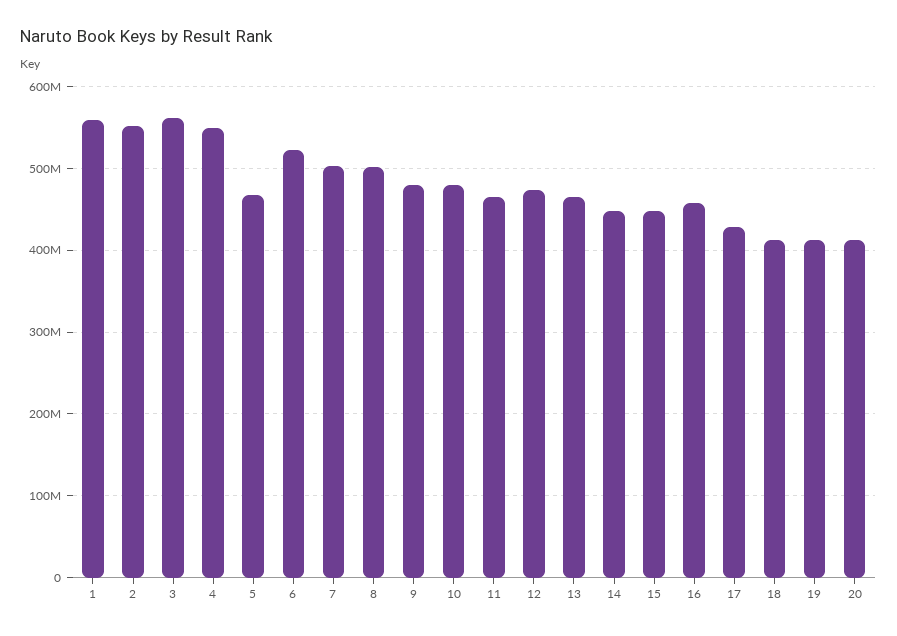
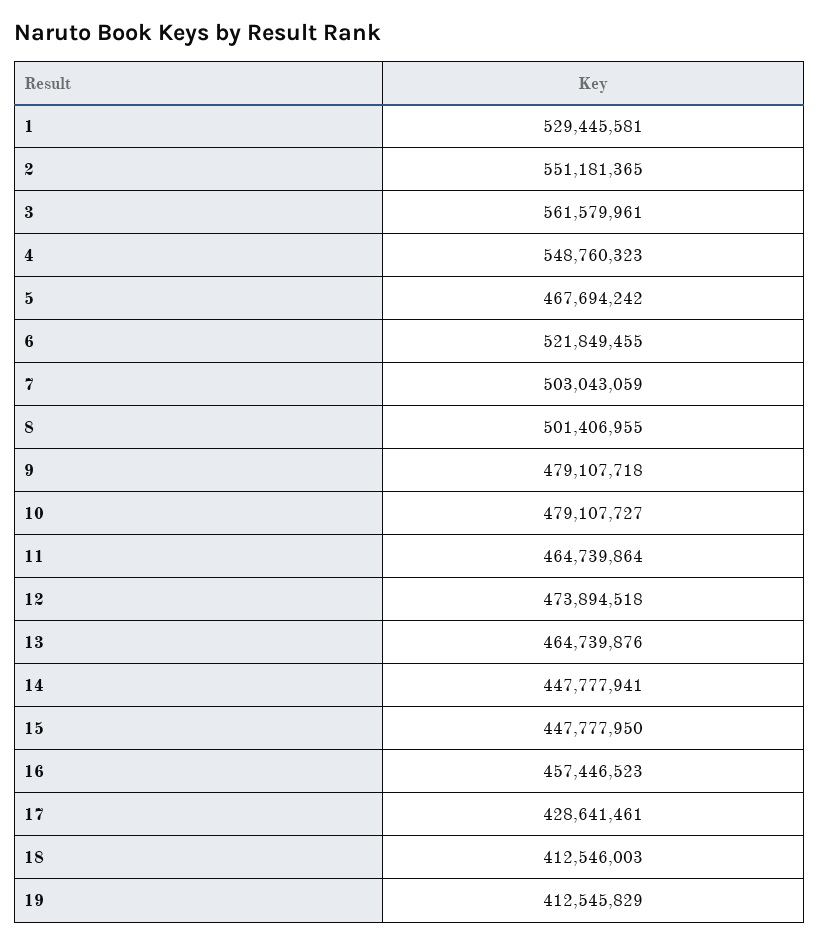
1: 560000000 -> 529445581
20: 410000000 -> none

